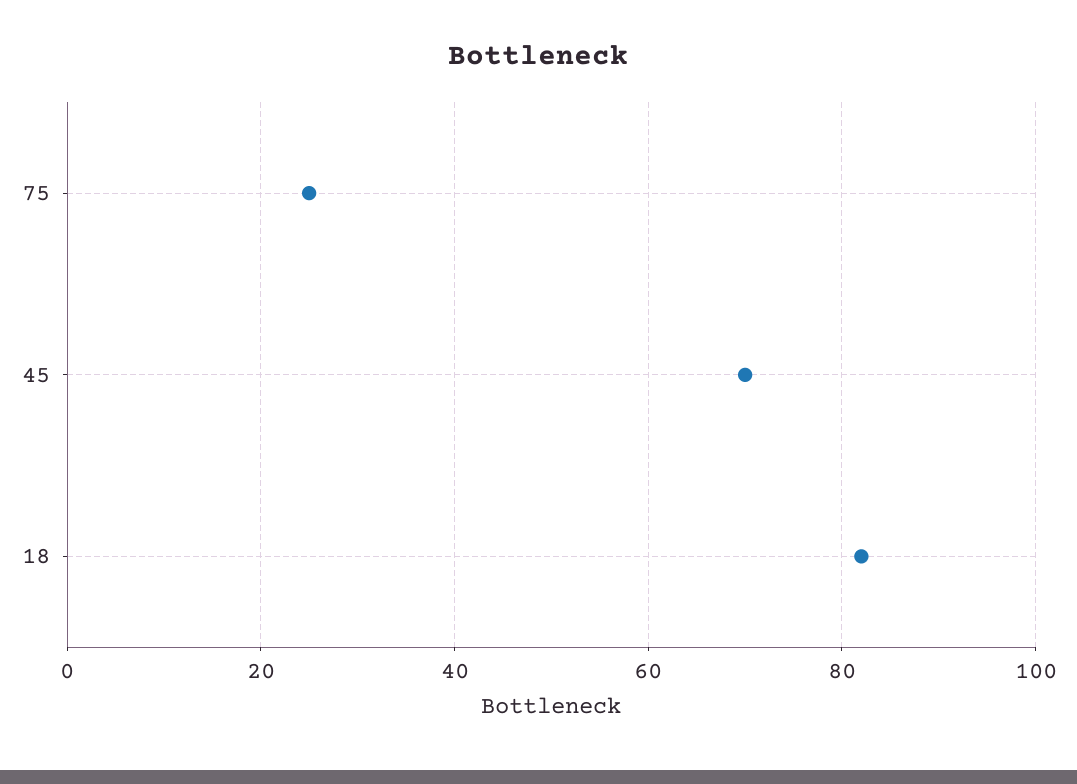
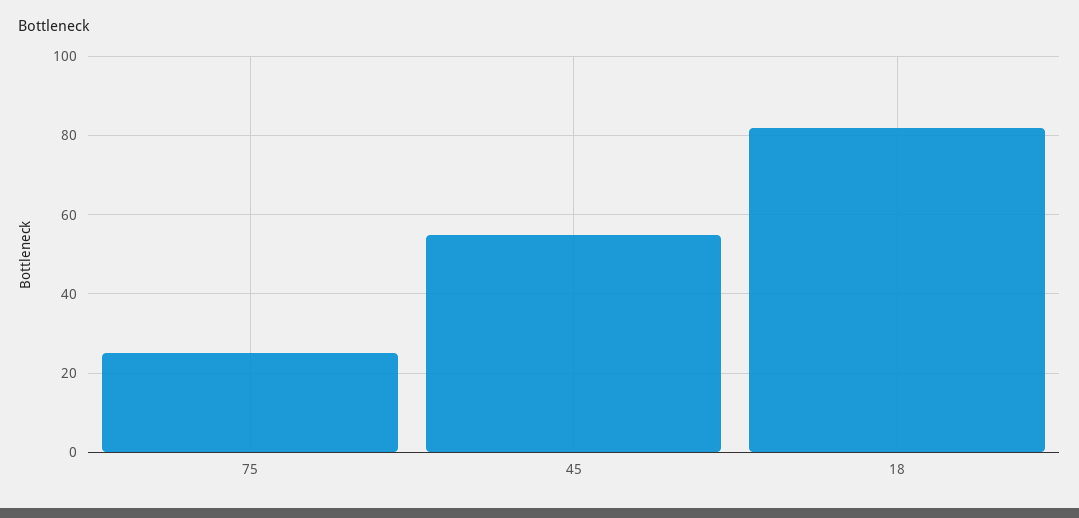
45: 70 -> 55

